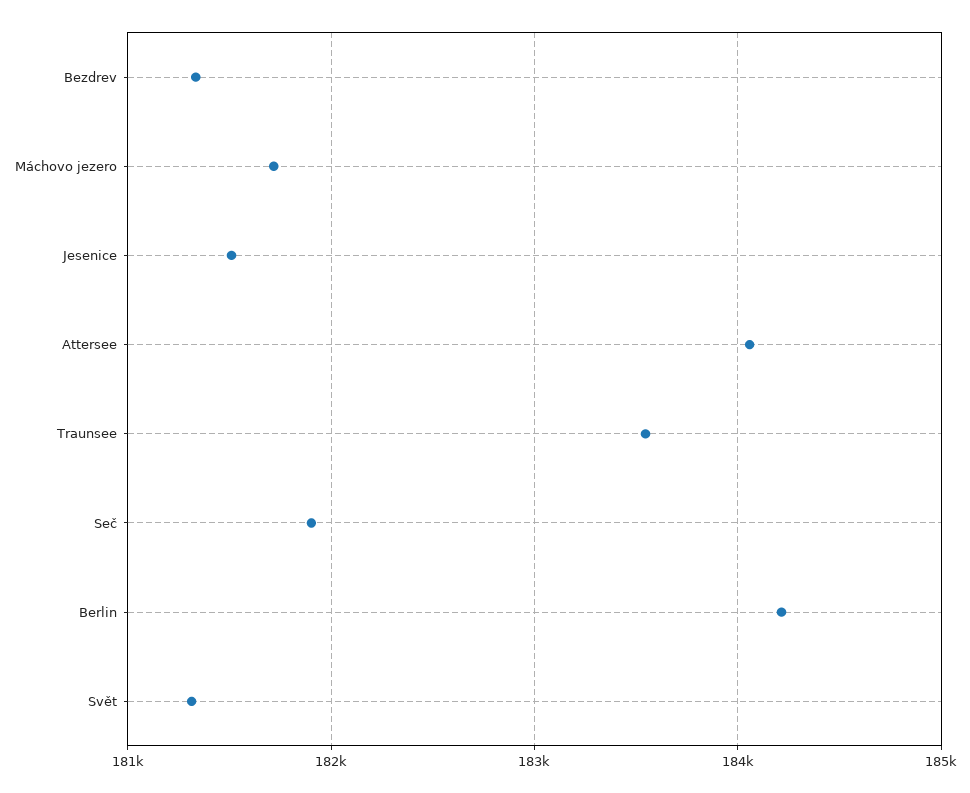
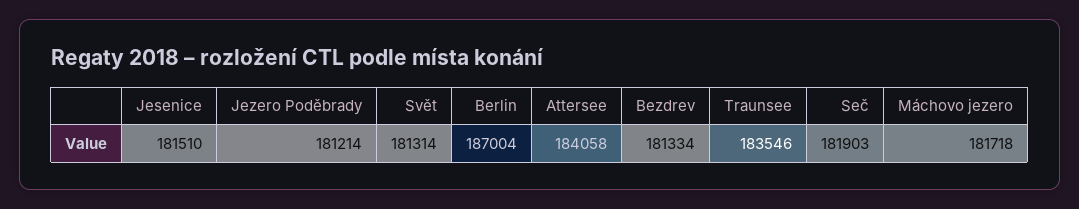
Berlin: 184200 -> 187004
Jezero Poděbrady: none -> 181214

